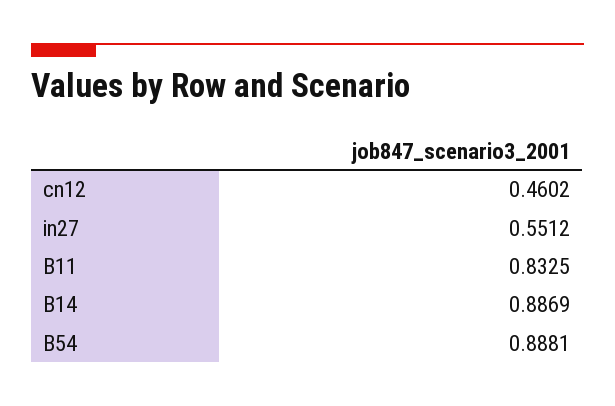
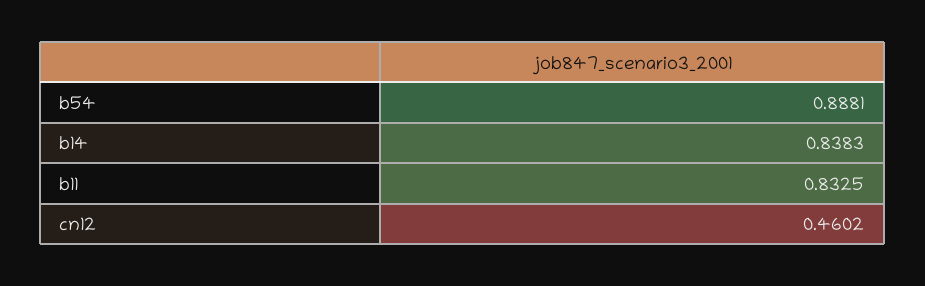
in27: 0.5512 -> none
B14: 0.8869 -> 0.8383

